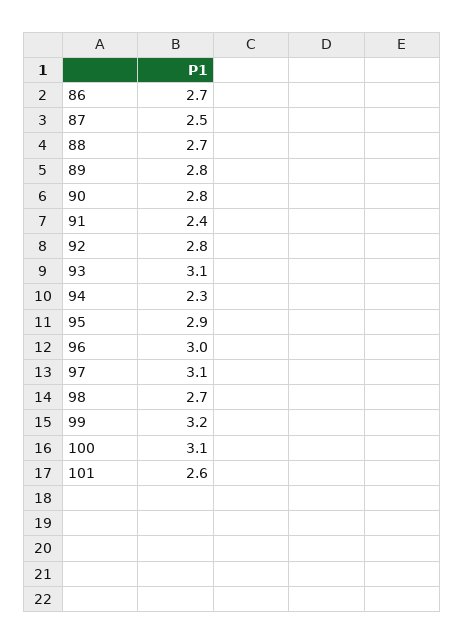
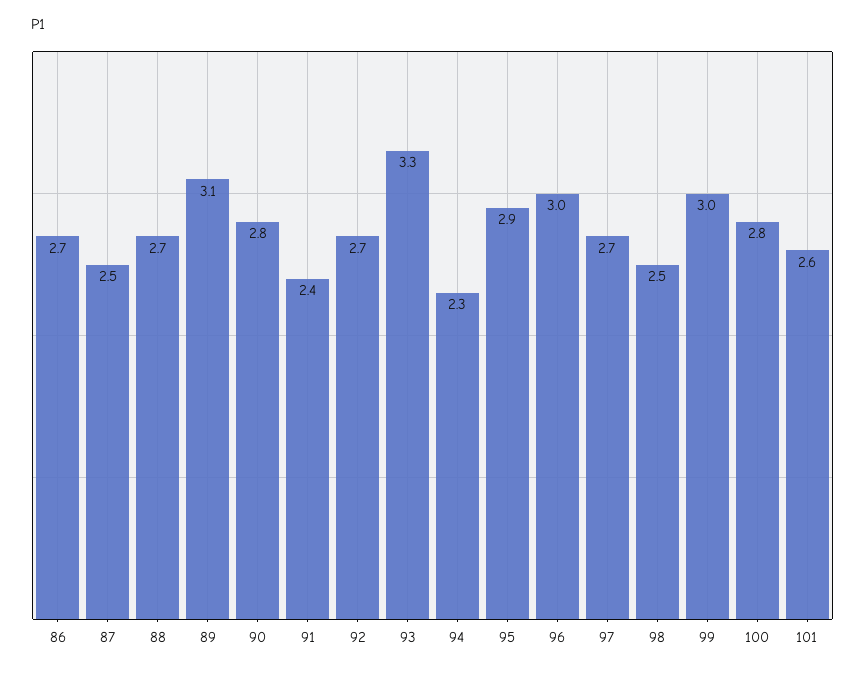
89: 2.8 -> 3.1
92: 2.8 -> 2.7
93: 3.1 -> 3.3
97: 3.1 -> 2.7
98: 2.7 -> 2.5
99: 3.2 -> 3
100: 3.1 -> 2.8

